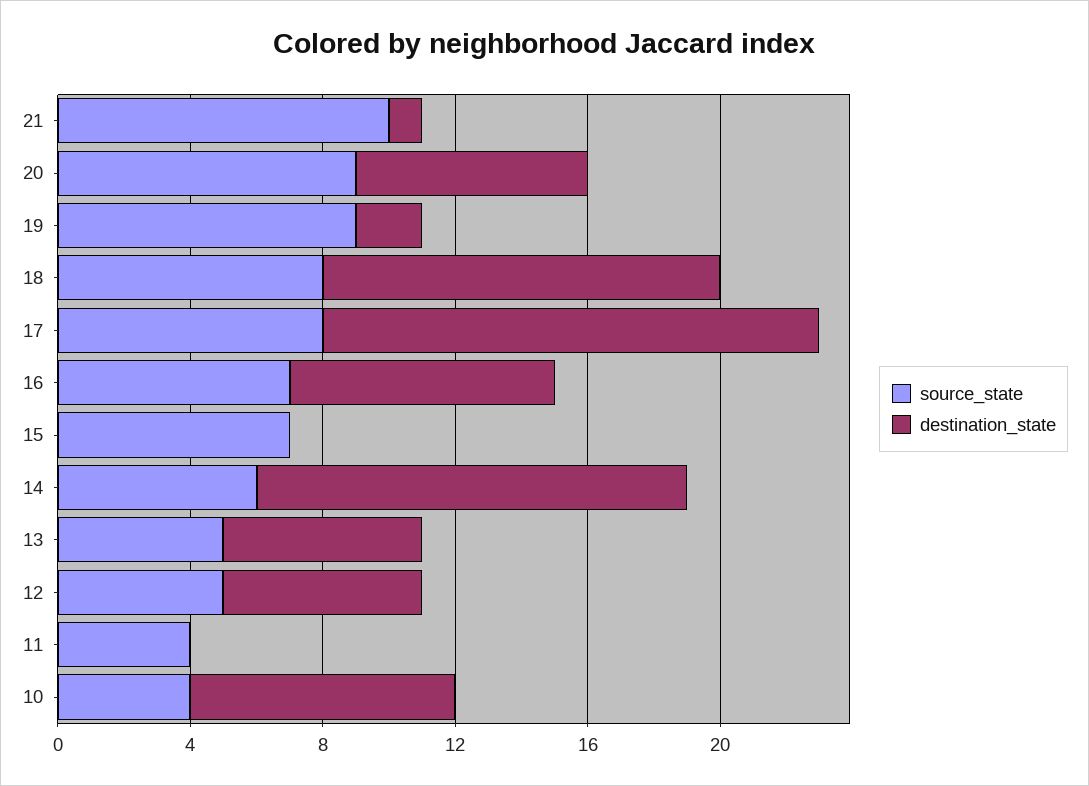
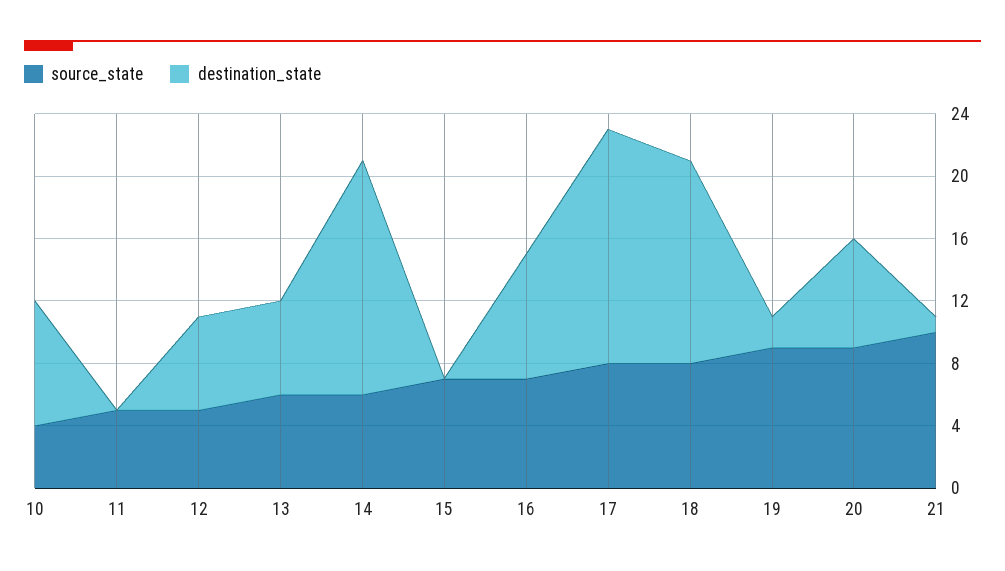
destination_state, 18: 12 -> 13
destination_state, 14: 13 -> 15
source_state, 13: 5 -> 6
source_state, 11: 4 -> 5

